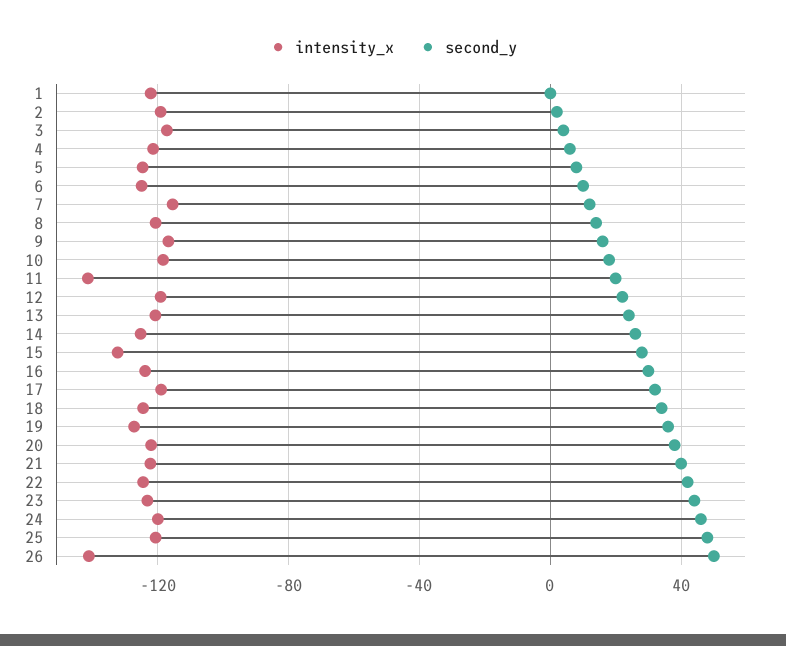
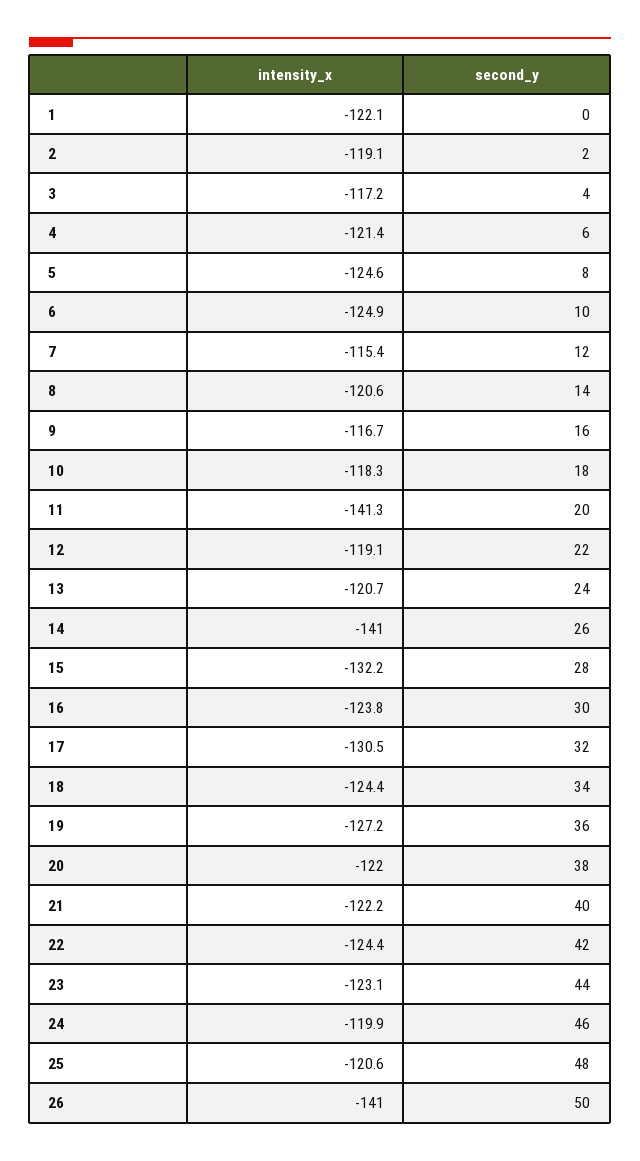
intensity_x, 14: -125 -> -141
intensity_x, 17: -120 -> -130.5

